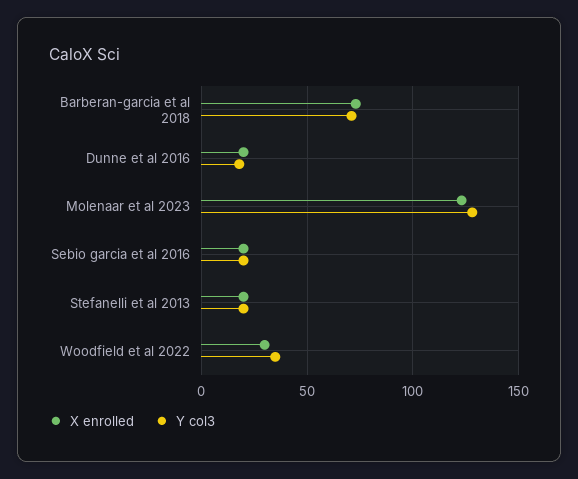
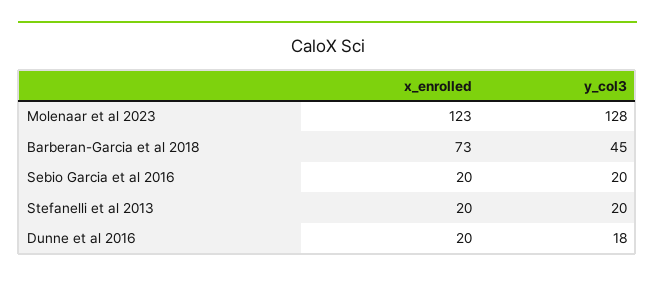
Y col3, Barberan-garcia et al 2018: 70 -> 45
X enrolled, Woodfield et al 2022: 30 -> none
Y col3, Woodfield et al 2022: 35 -> none

